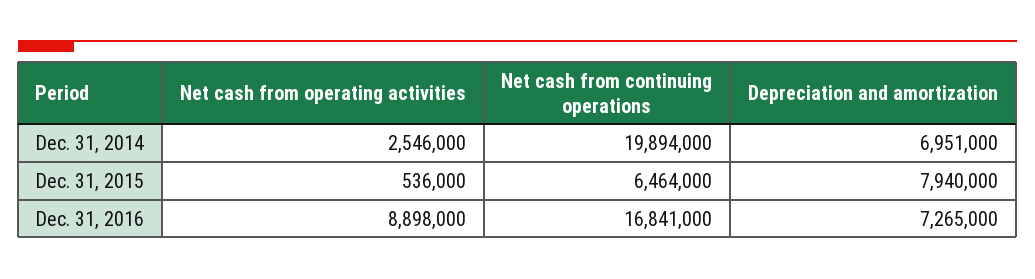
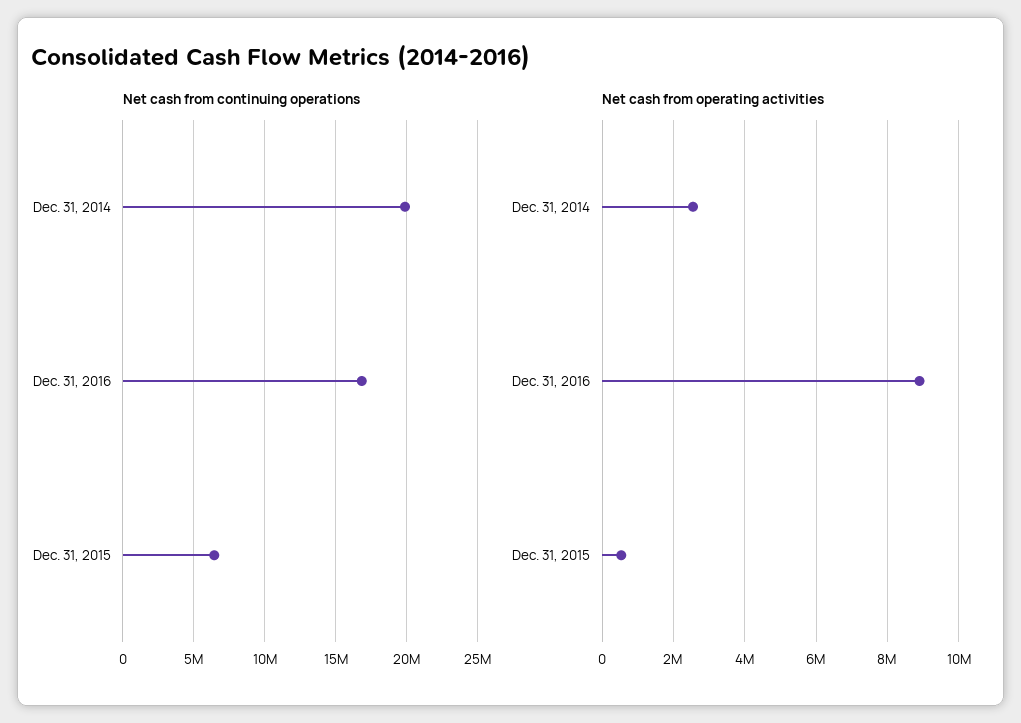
Depreciation and amortization, Dec. 31, 2014: 6951000 -> none
Depreciation and amortization, Dec. 31, 2015: 7940000 -> none
Depreciation and amortization, Dec. 31, 2016: 7265000 -> none

